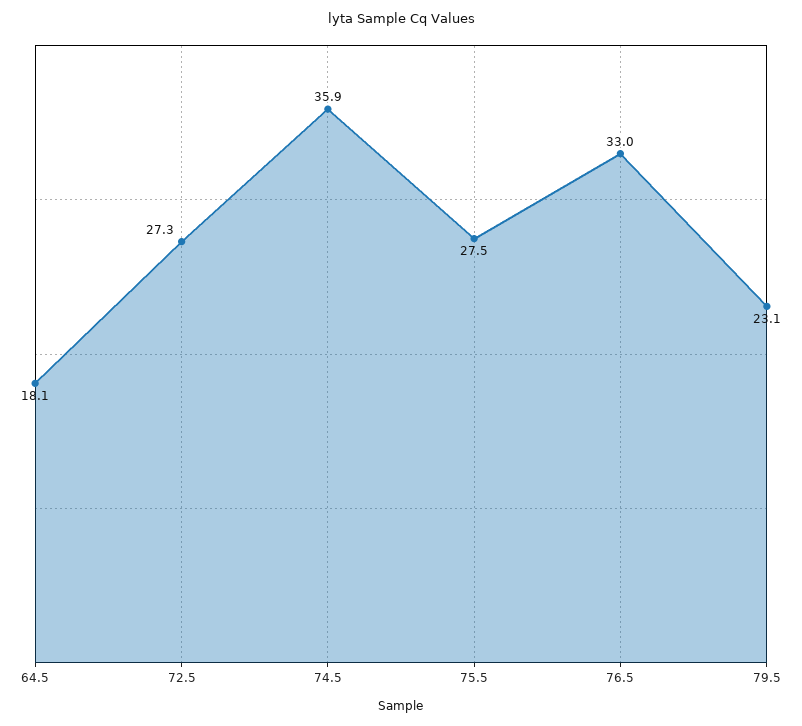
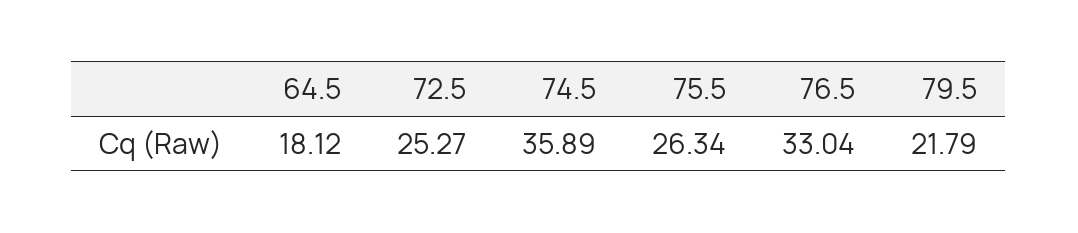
72.5: 27.3 -> 25.27
75.5: 27.5 -> 26.34
79.5: 23.1 -> 21.79

